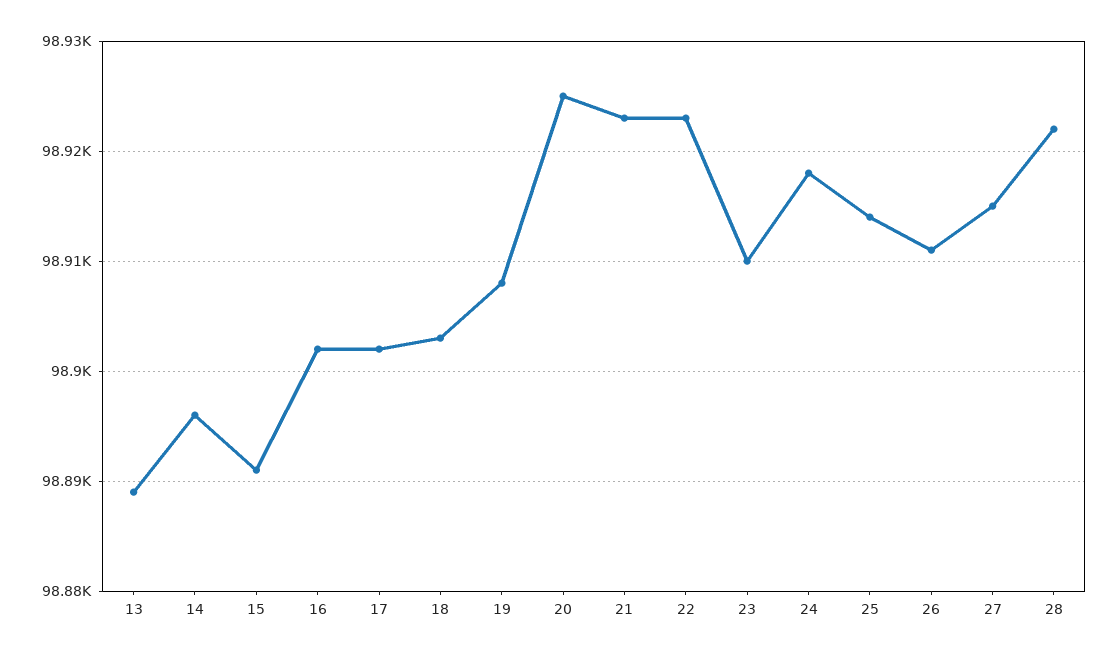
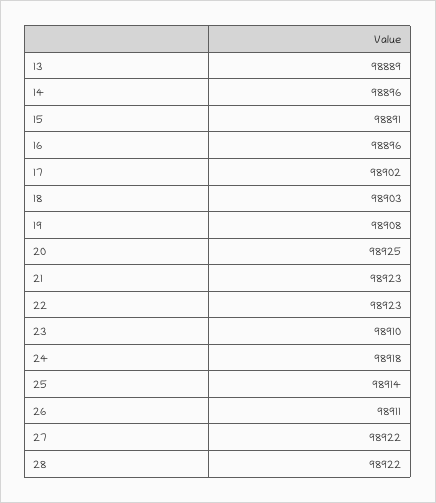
16: 98902 -> 98896
27: 98915 -> 98922

